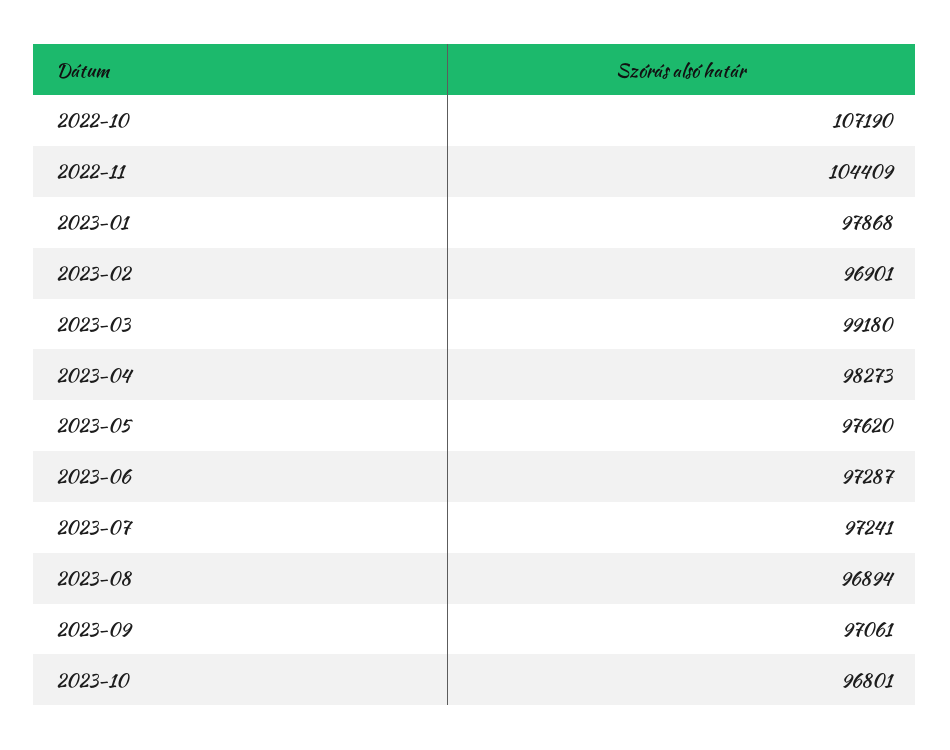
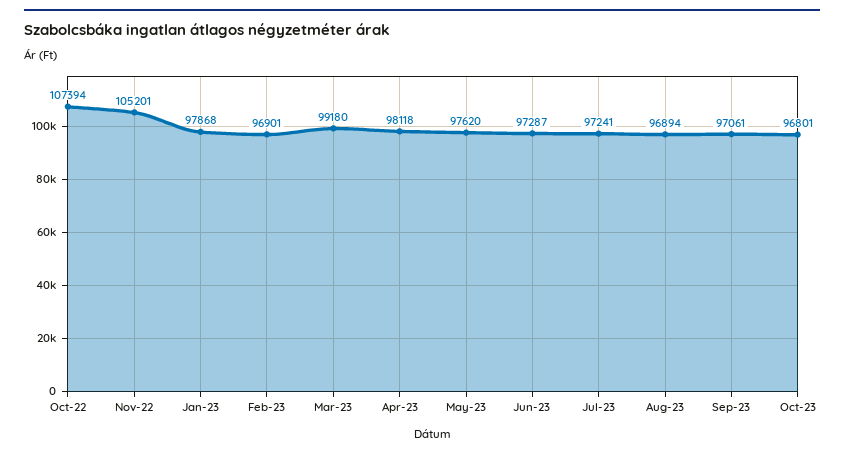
2022-10: 107190 -> 107394
2022-11: 104409 -> 105201
2023-04: 98273 -> 98118

